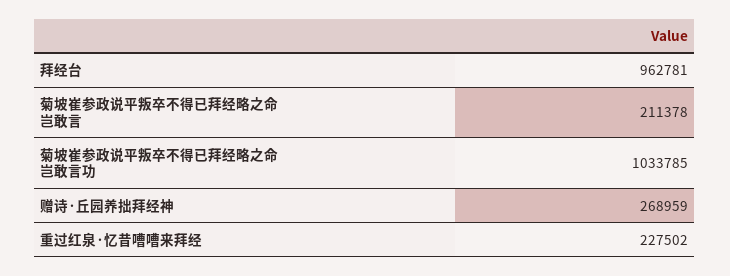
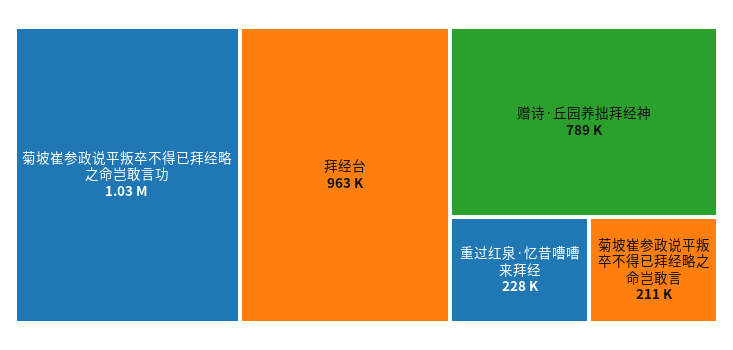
赠诗·丘园养拙拜经神: 268959 -> 789000

